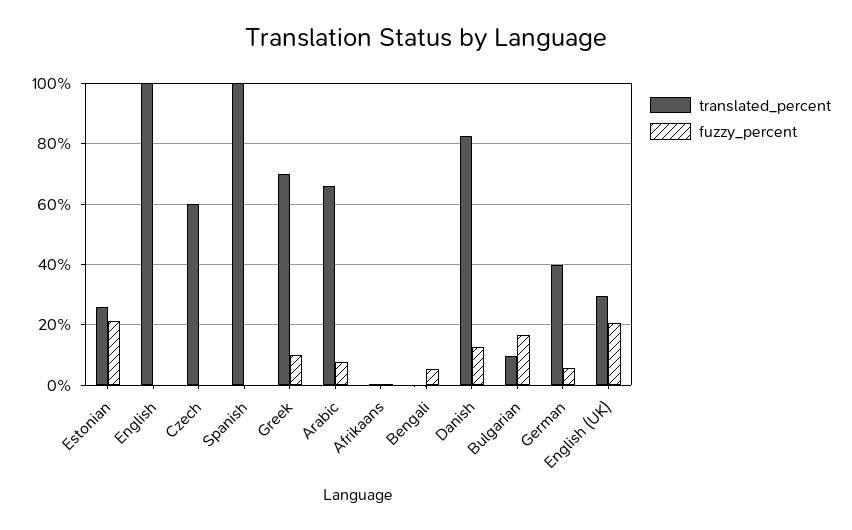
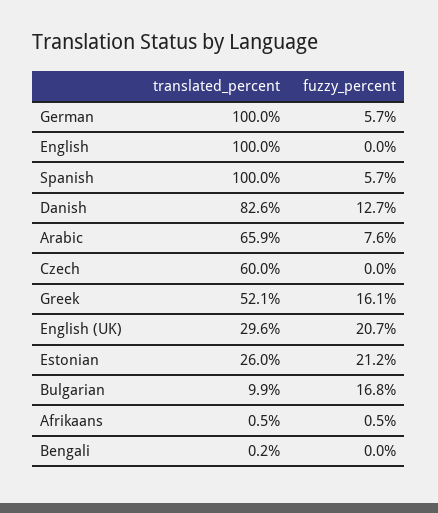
fuzzy_percent, Spanish: 0 -> 5.7
translated_percent, Greek: 70 -> 52.1
fuzzy_percent, Greek: 10 -> 16.1
fuzzy_percent, Bengali: 6 -> 0
translated_percent, German: 40 -> 100

